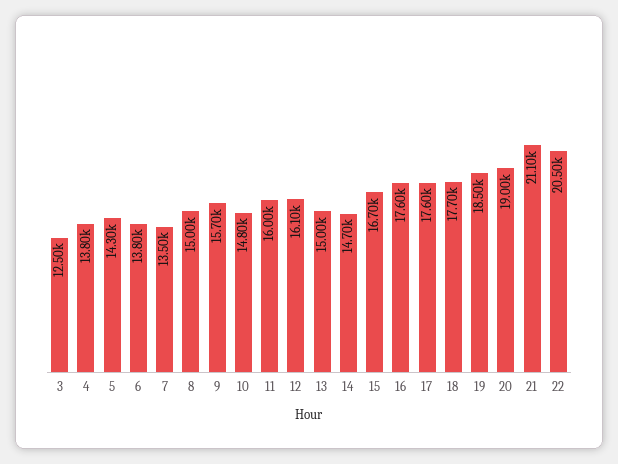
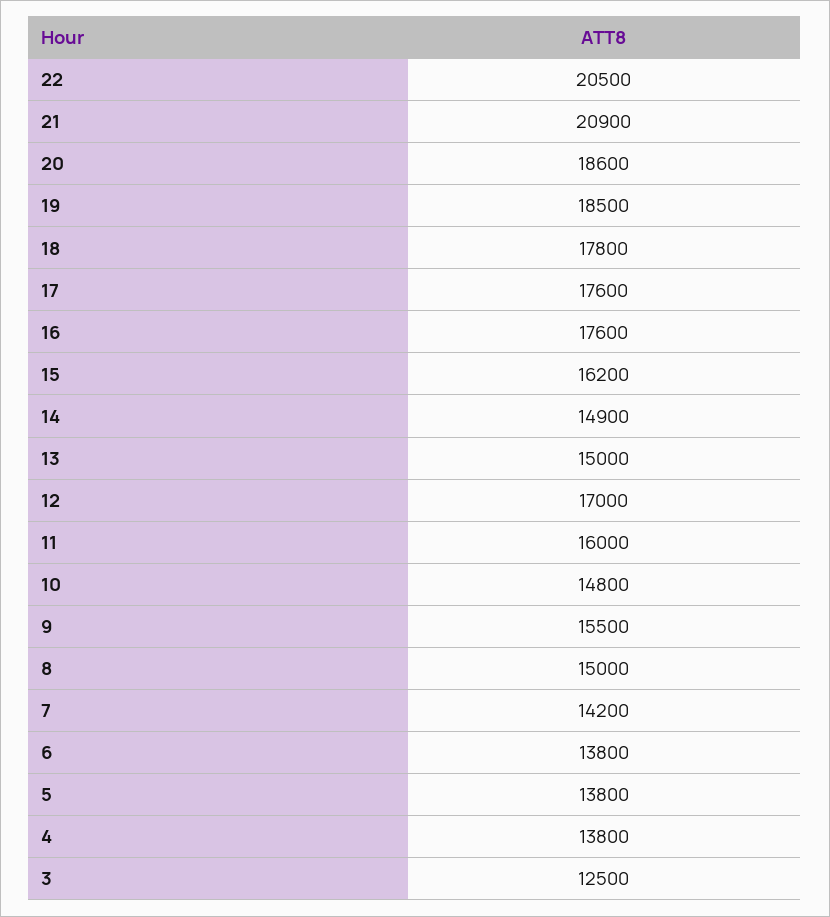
5: 14300 -> 13800
7: 13500 -> 14200
9: 15700 -> 15500
12: 16100 -> 17000
14: 14700 -> 14900
15: 16700 -> 16200
18: 17700 -> 17800
20: 19000 -> 18600
21: 21100 -> 20900

